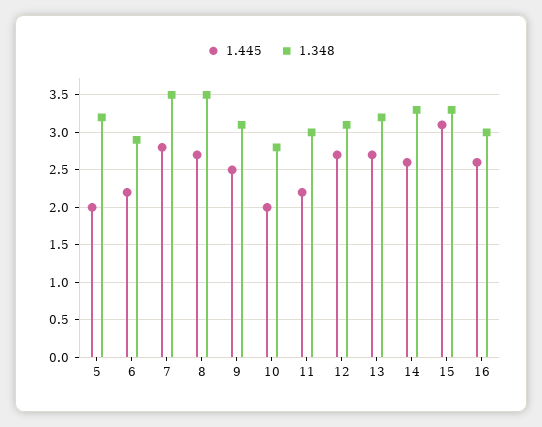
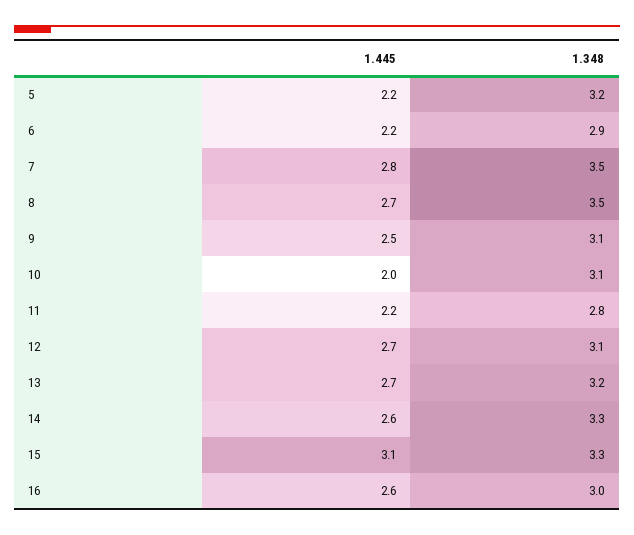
1.445, 5: 2 -> 2.2
1.348, 10: 2.8 -> 3.1
1.348, 11: 3 -> 2.8

